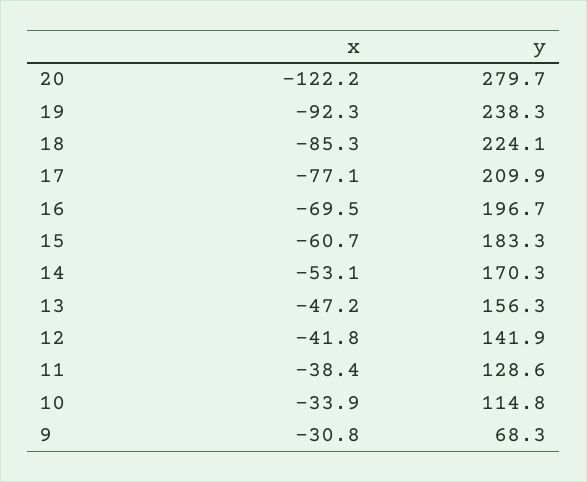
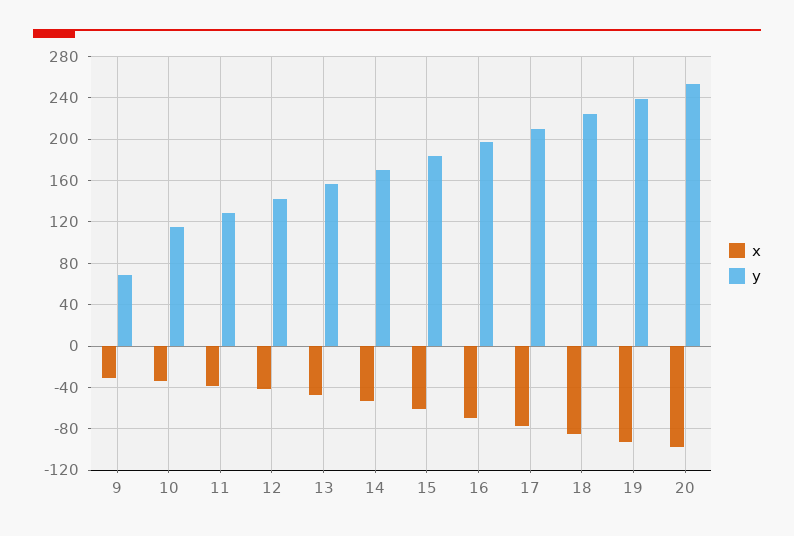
x, 20: -122.2 -> -100
y, 20: 279.7 -> 250

